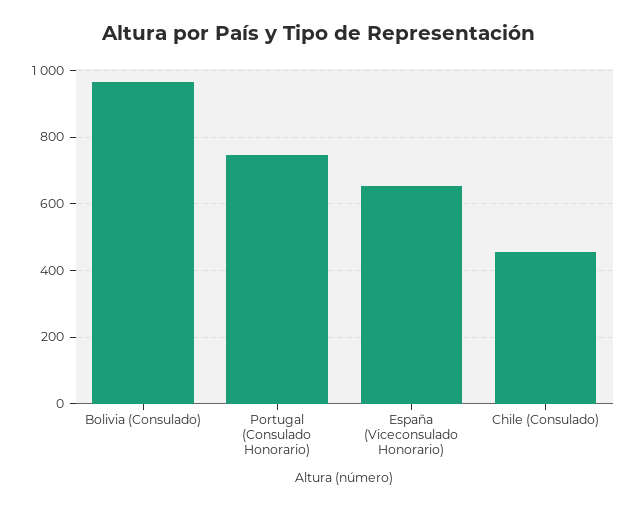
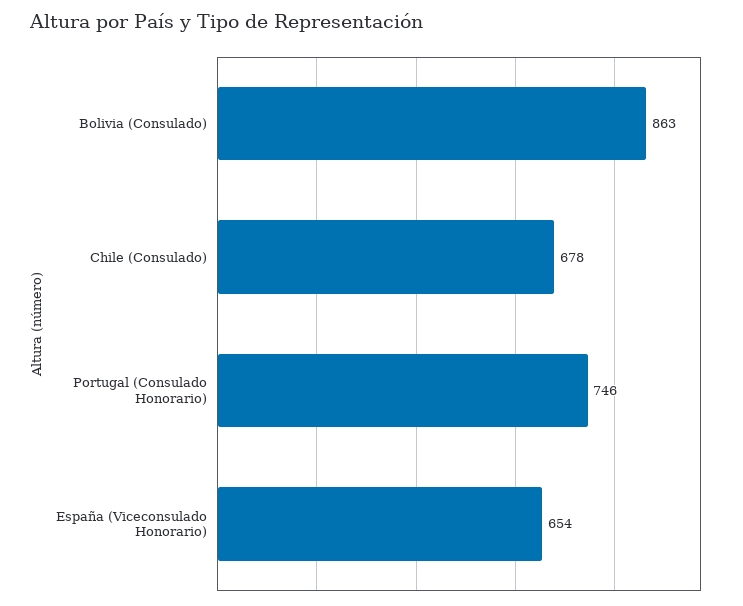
Bolivia (Consulado): 960 -> 863
Chile (Consulado): 460 -> 678

